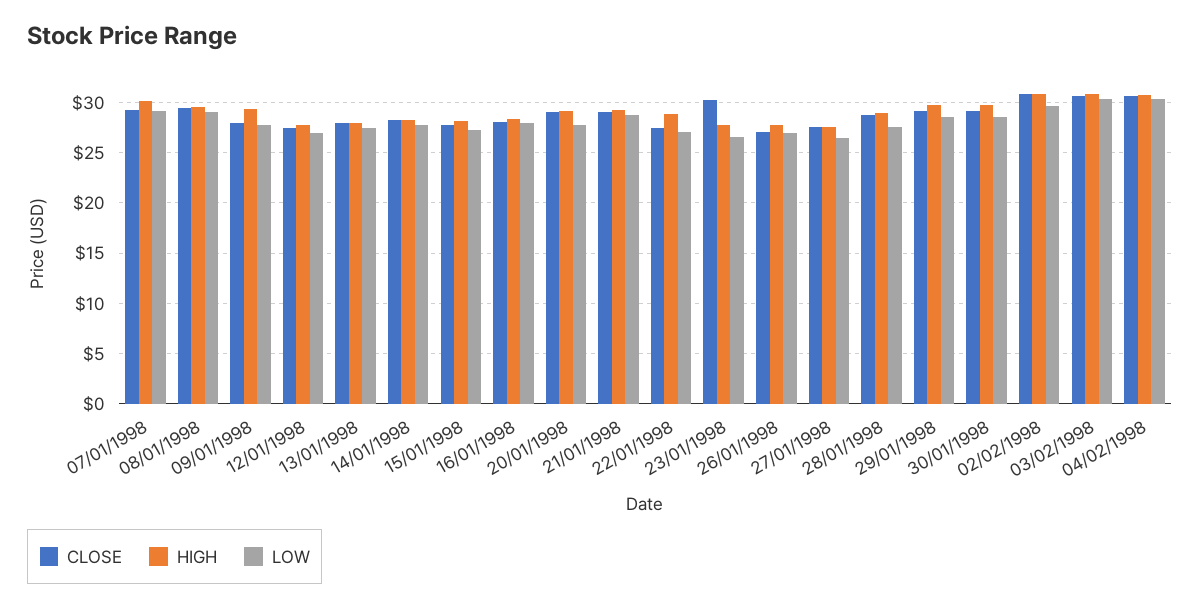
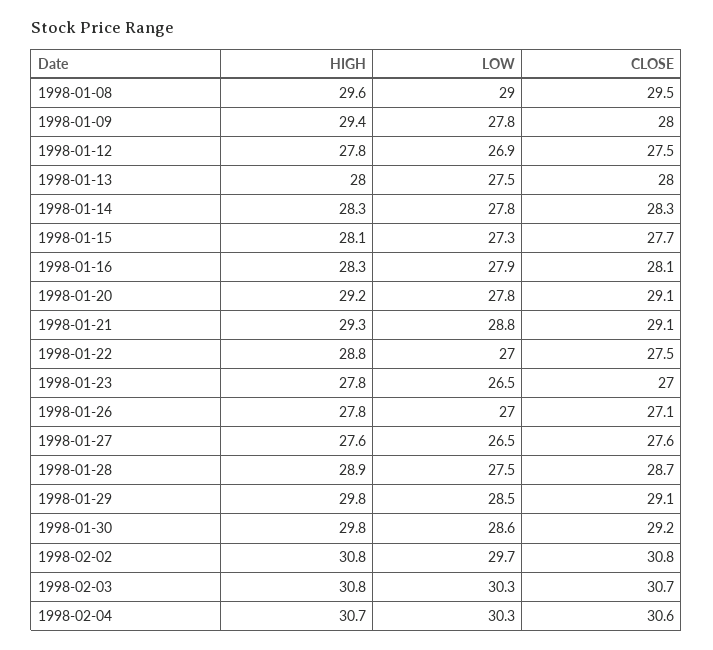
CLOSE, 07/01/1998: 29 -> none
HIGH, 07/01/1998: 30 -> none
LOW, 07/01/1998: 29 -> none
CLOSE, 23/01/1998: 30 -> 27

